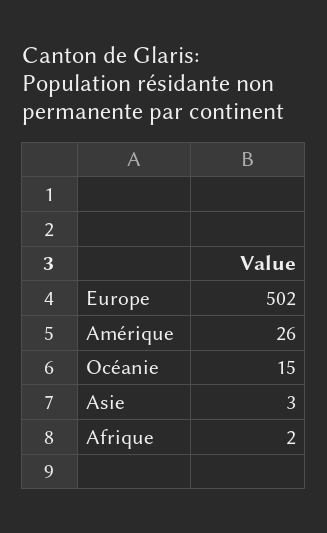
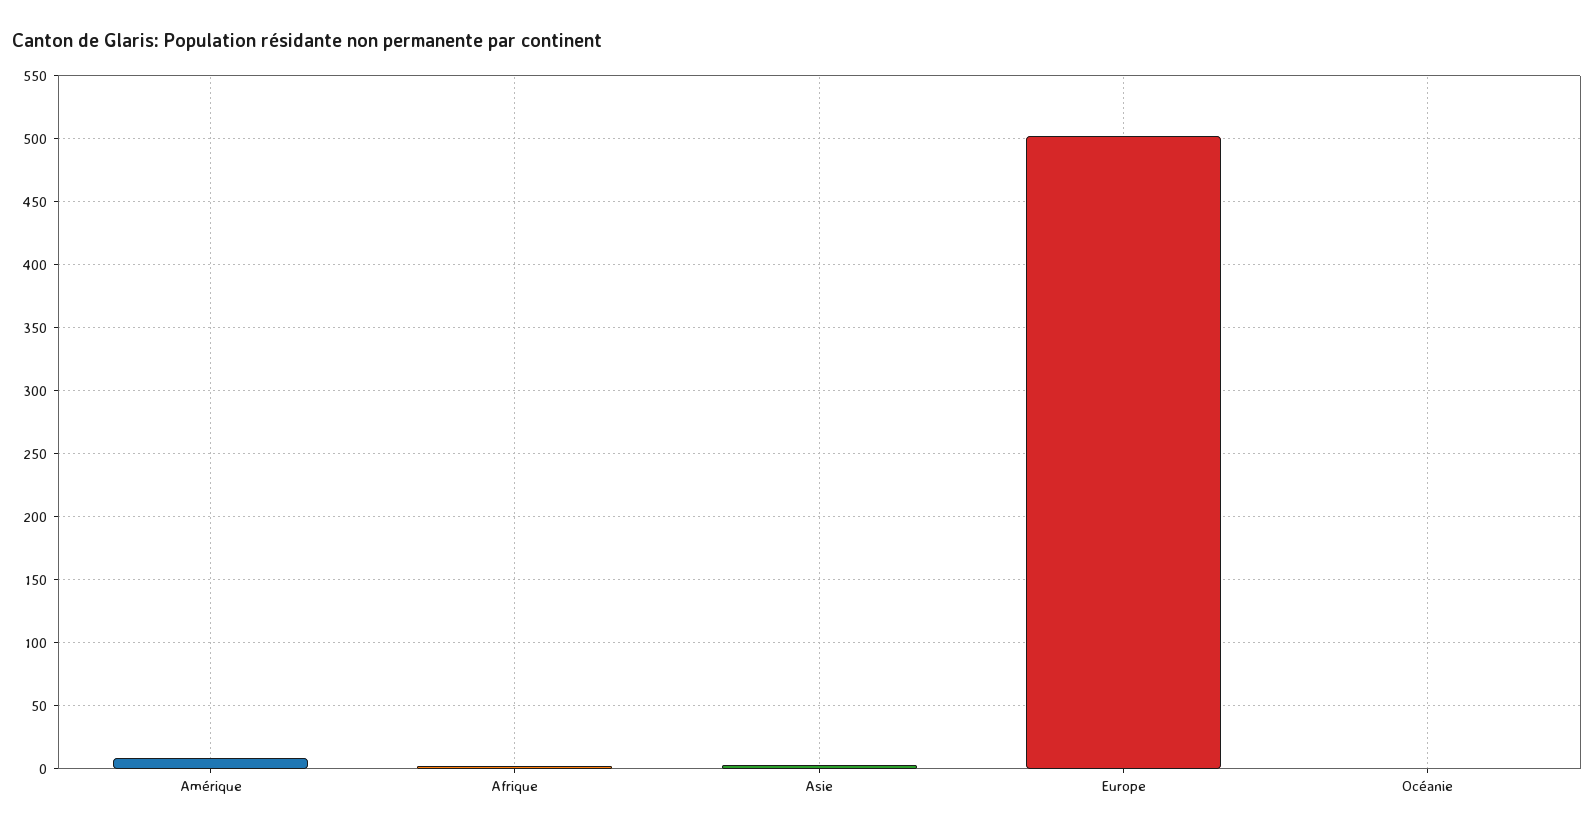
Amérique: 26 -> 10
Océanie: 15 -> 0

